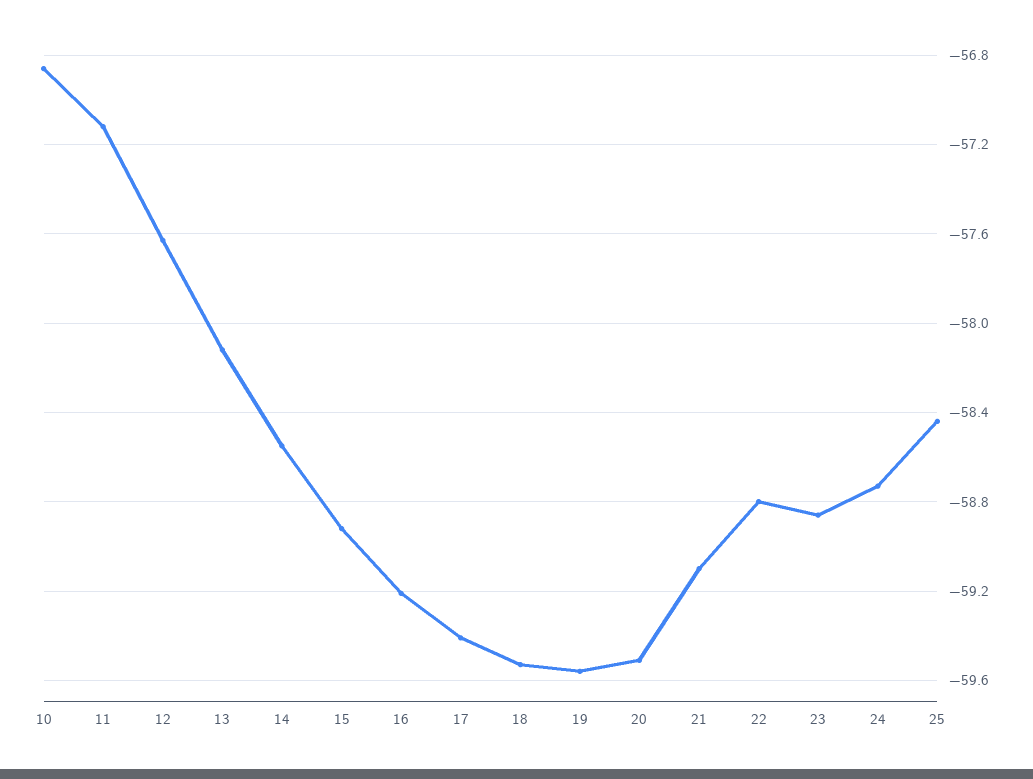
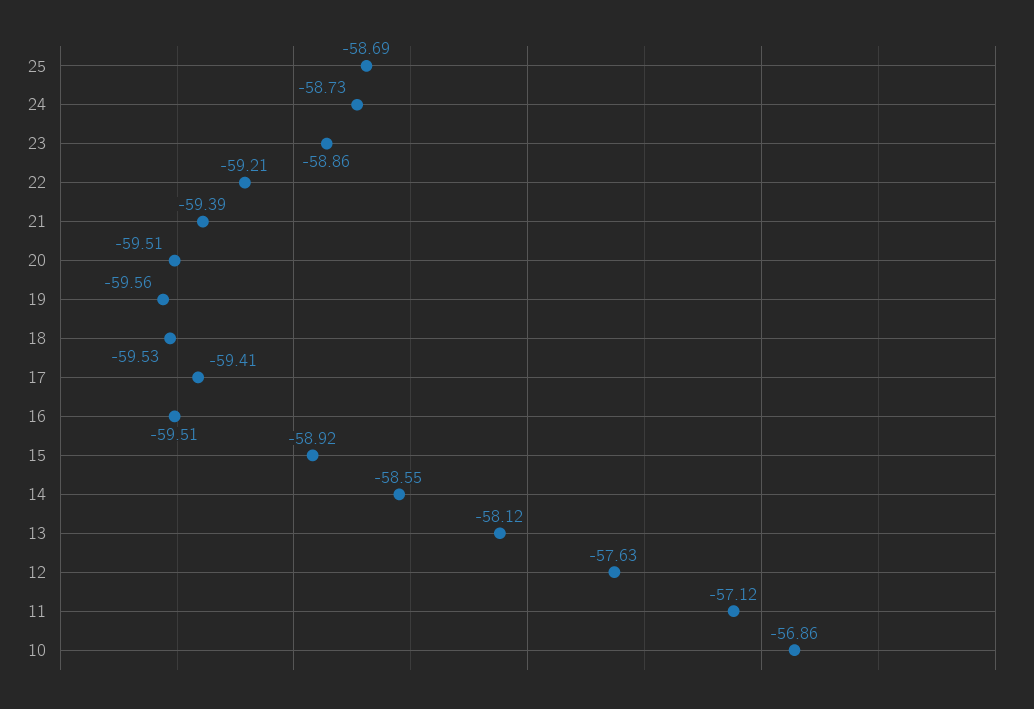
16: -59.2 -> -59.51
21: -59.1 -> -59.39
22: -58.8 -> -59.21
25: -58.45 -> -58.69

